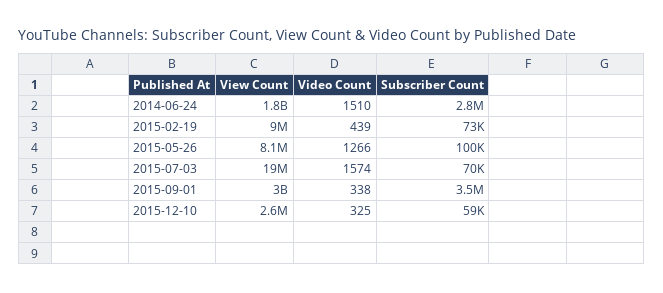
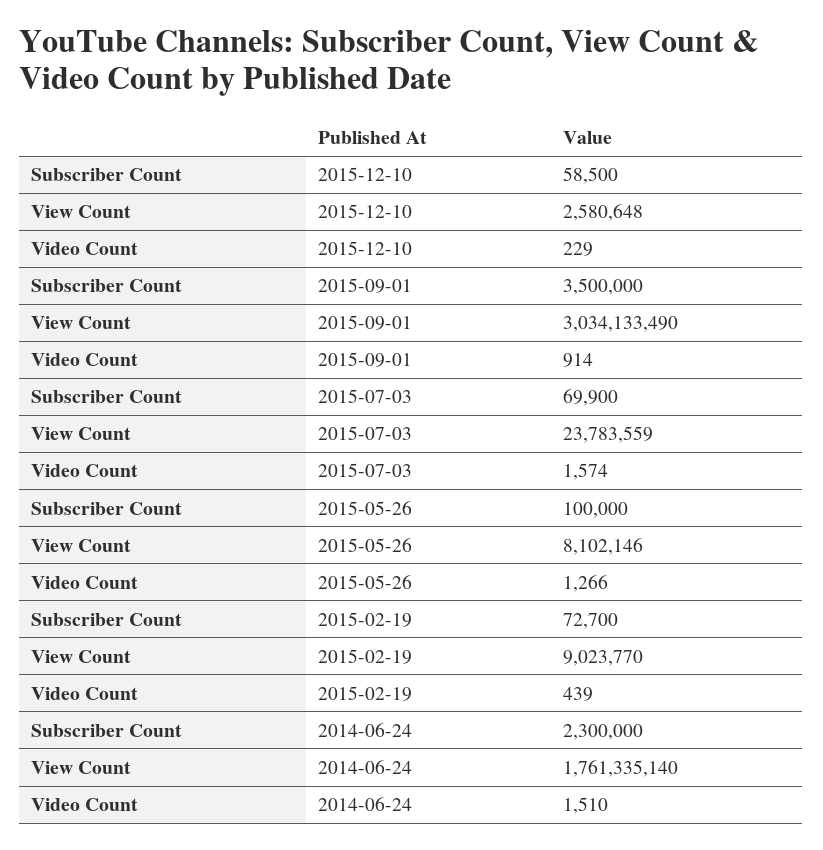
Subscriber Count, 2014-06-24: 2800000 -> 2300000
View Count, 2015-07-03: 19000000 -> 23783559
Video Count, 2015-09-01: 338 -> 914
Video Count, 2015-12-10: 325 -> 229

